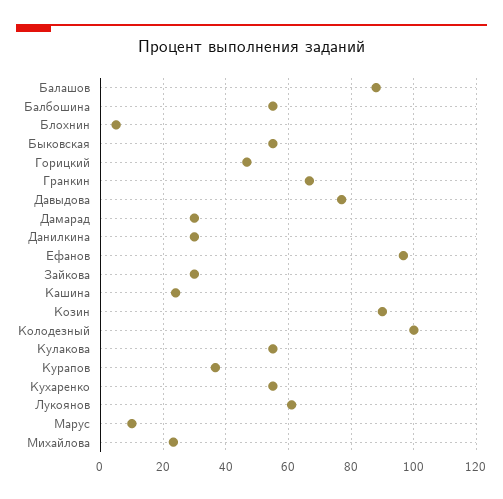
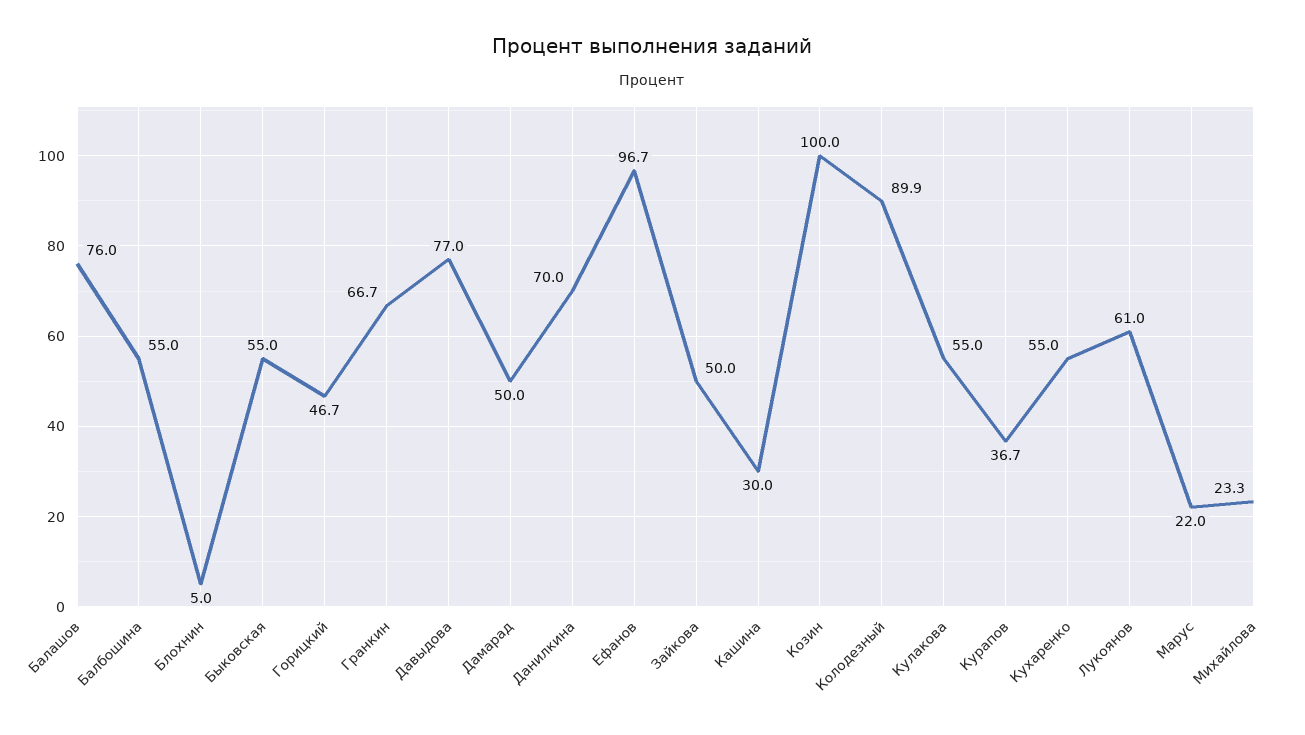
Балашов: 88 -> 76
Дамарад: 30 -> 50
Данилкина: 30 -> 70
Зайкова: 30 -> 50
Кашина: 24 -> 30
Козин: 90 -> 100
Колодезный: 100 -> 89.9
Марус: 10 -> 22

